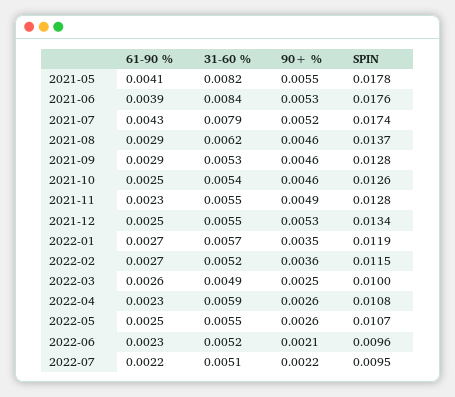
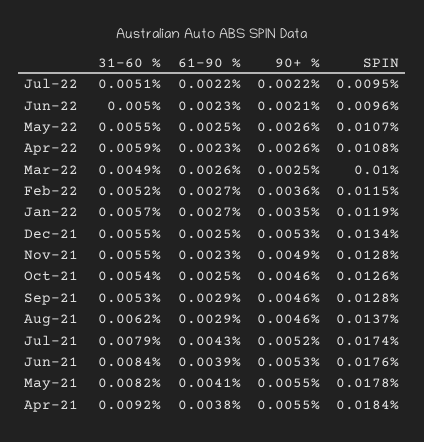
31-60 %, 2022-06: 0.0052 -> 0.005
31-60 %, Apr-21: none -> 0.0092
61-90 %, Apr-21: none -> 0.0038
90+ %, Apr-21: none -> 0.0055
SPIN, Apr-21: none -> 0.0184

